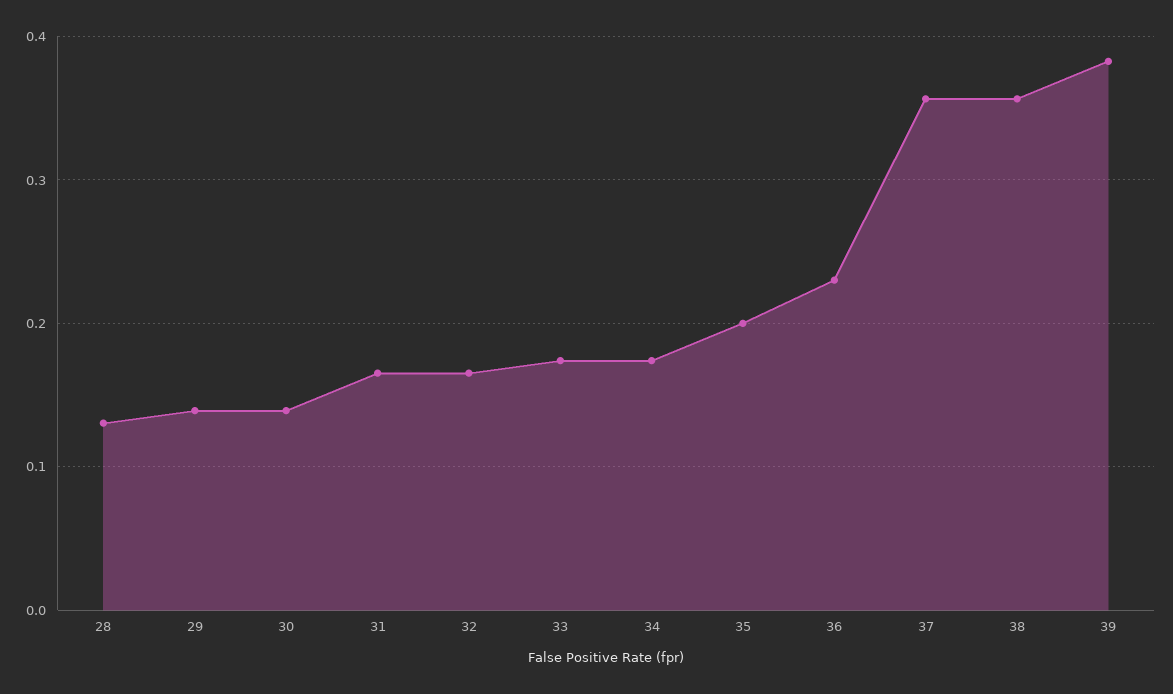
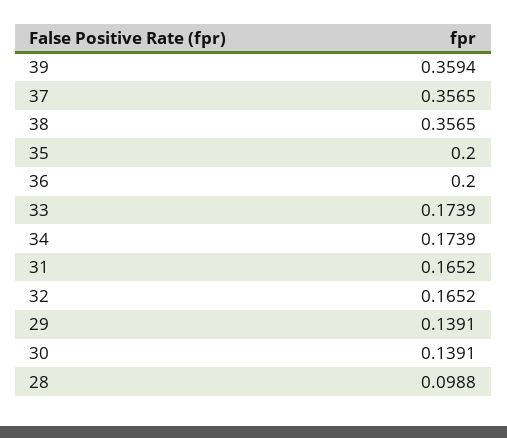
28: 0.13 -> 0.0988
36: 0.23 -> 0.2
39: 0.38 -> 0.3594

